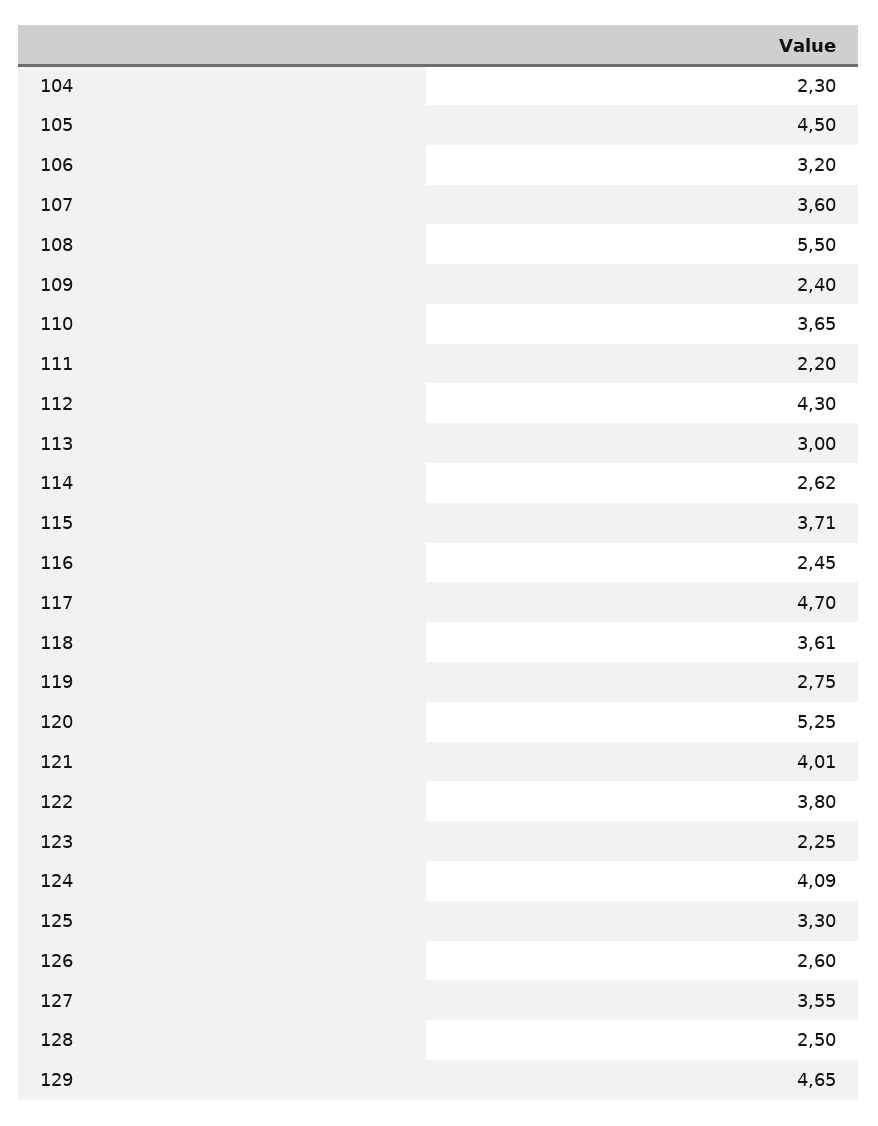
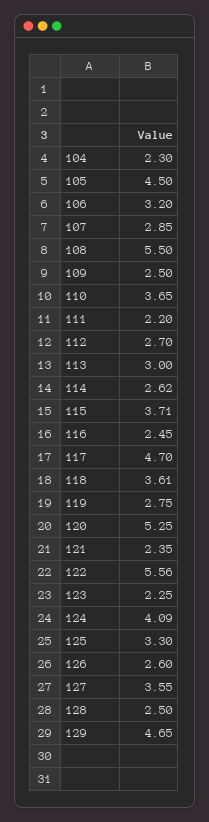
107: 3.6 -> 2.85
109: 2.4 -> 2.5
112: 4.3 -> 2.7
121: 4.01 -> 2.35
122: 3.8 -> 5.56

